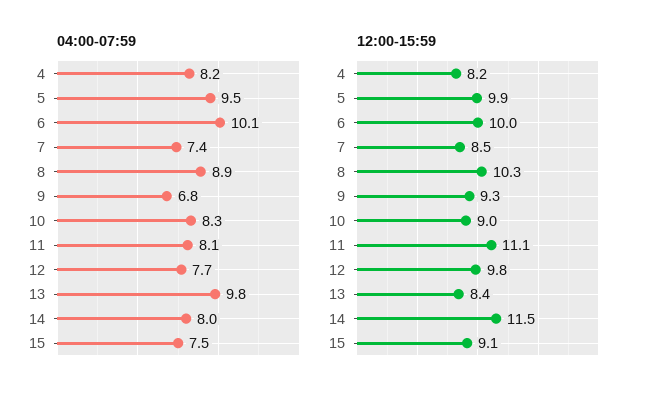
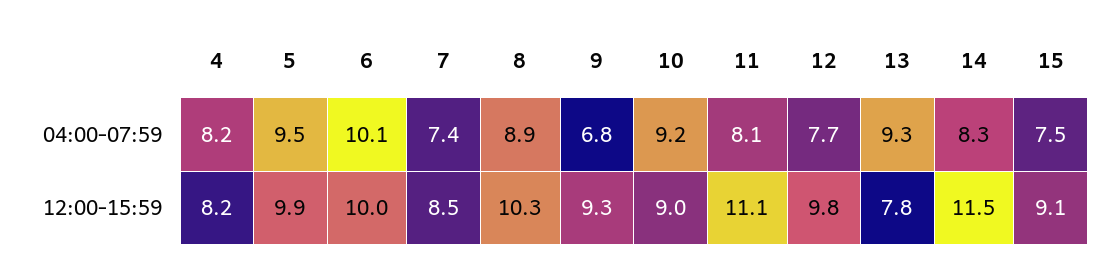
04:00-07:59, 10: 8.3 -> 9.2
04:00-07:59, 13: 9.8 -> 9.3
04:00-07:59, 14: 8 -> 8.3
12:00-15:59, 13: 8.4 -> 7.8

